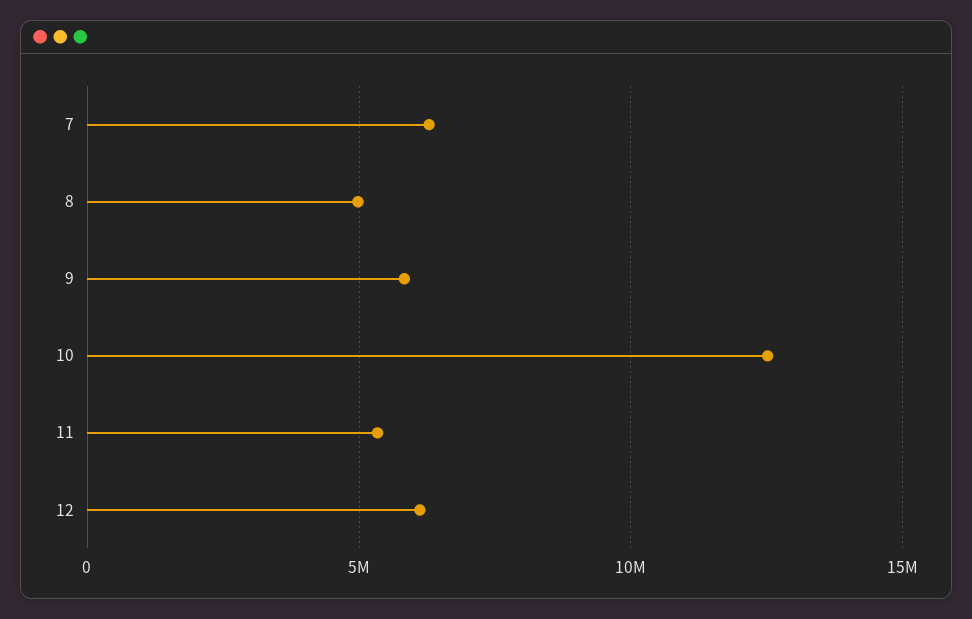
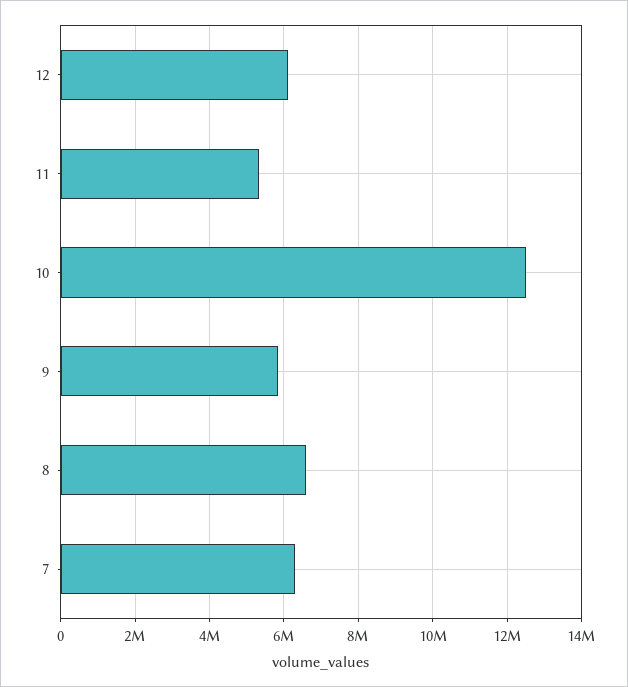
8: 5000000 -> 6600000

